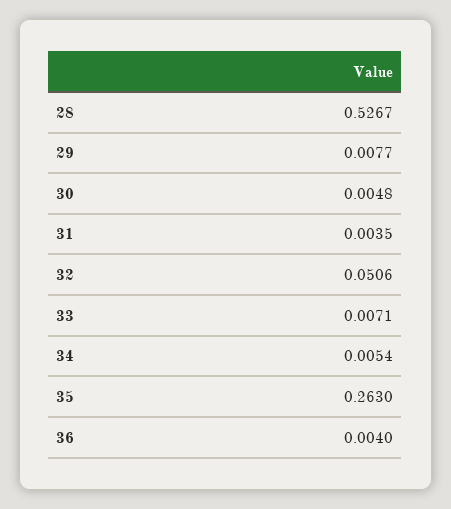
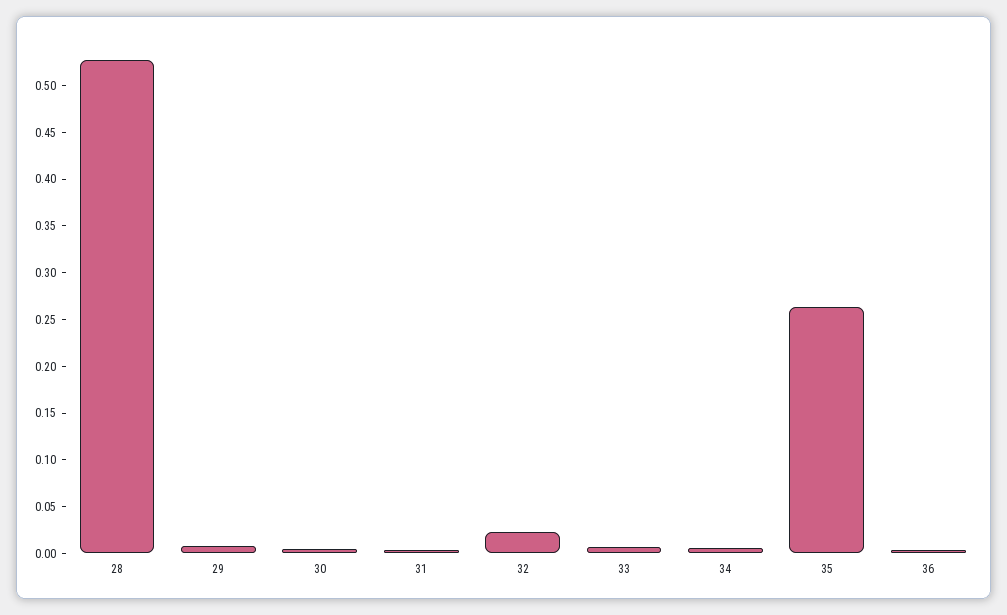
32: 0.0506 -> 0.02

